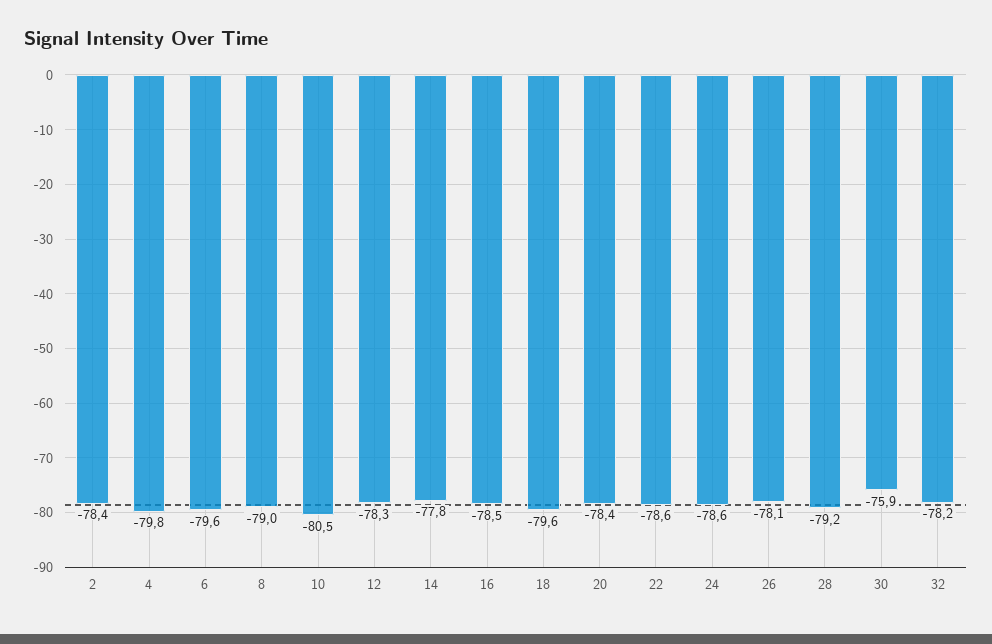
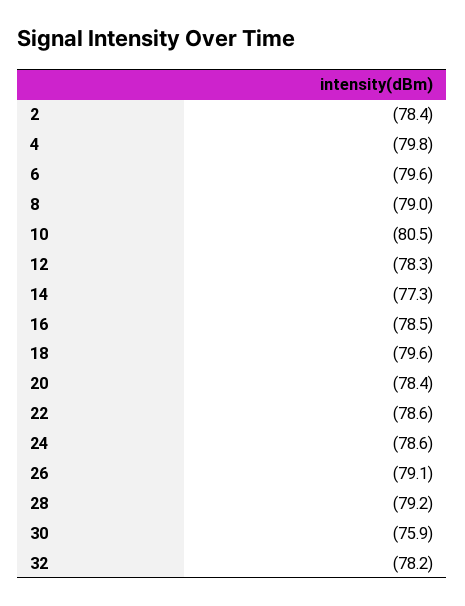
14: -77.8 -> -77.3
26: -78.1 -> -79.1

